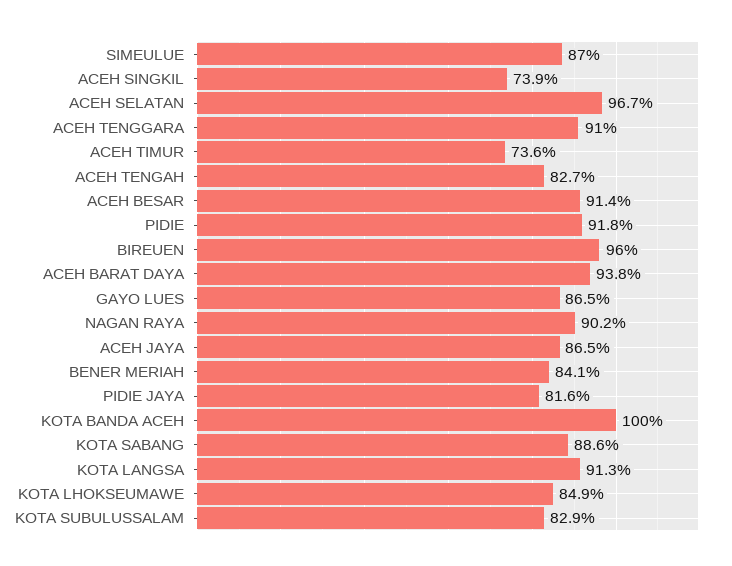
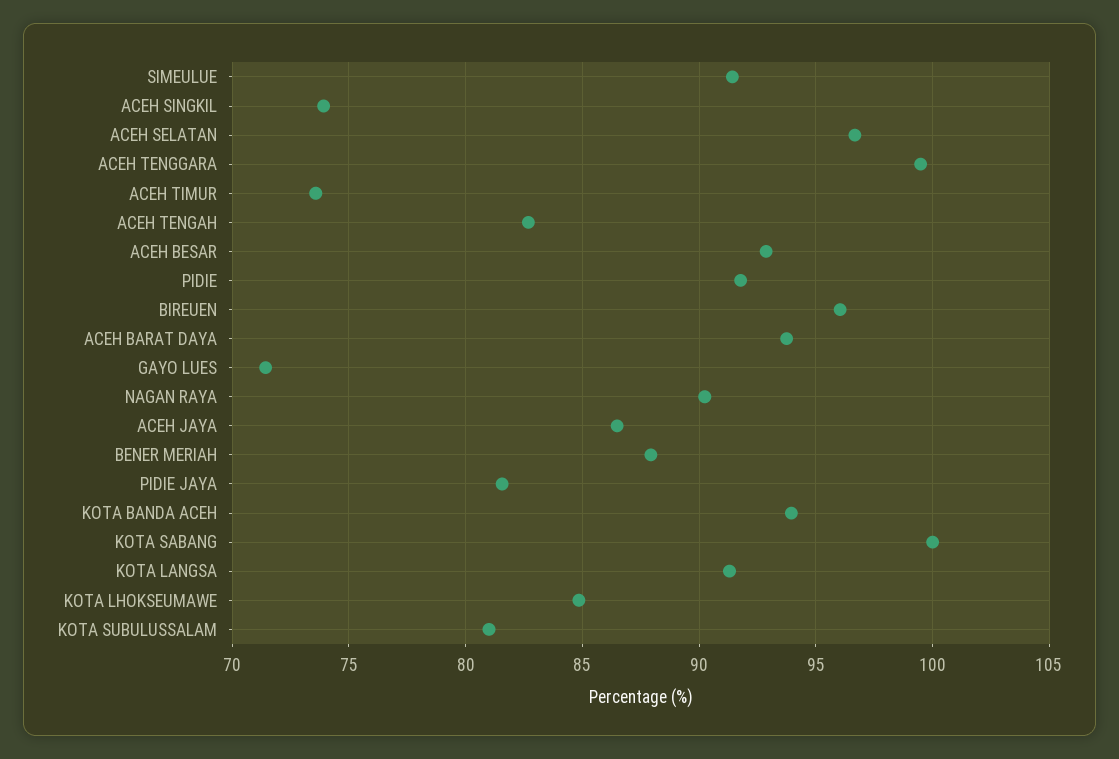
SIMEULUE: 87 -> 91.5
ACEH TENGGARA: 91 -> 99.5
ACEH BESAR: 91.4 -> 93
GAYO LUES: 86.5 -> 71.5
BENER MERIAH: 84.1 -> 88
KOTA BANDA ACEH: 100 -> 94
KOTA SABANG: 88.6 -> 100
KOTA SUBULUSSALAM: 82.9 -> 81

